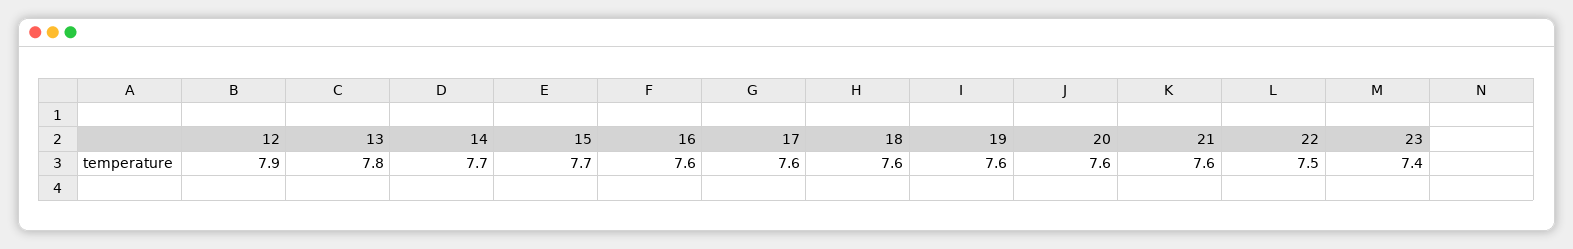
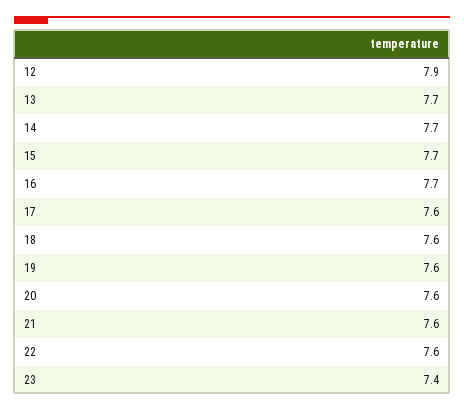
13: 7.8 -> 7.7
16: 7.6 -> 7.7
22: 7.5 -> 7.6

